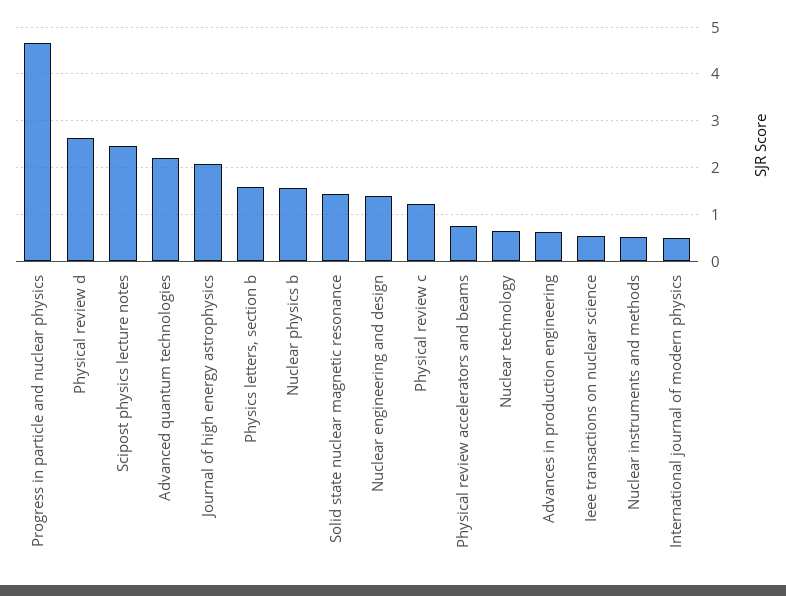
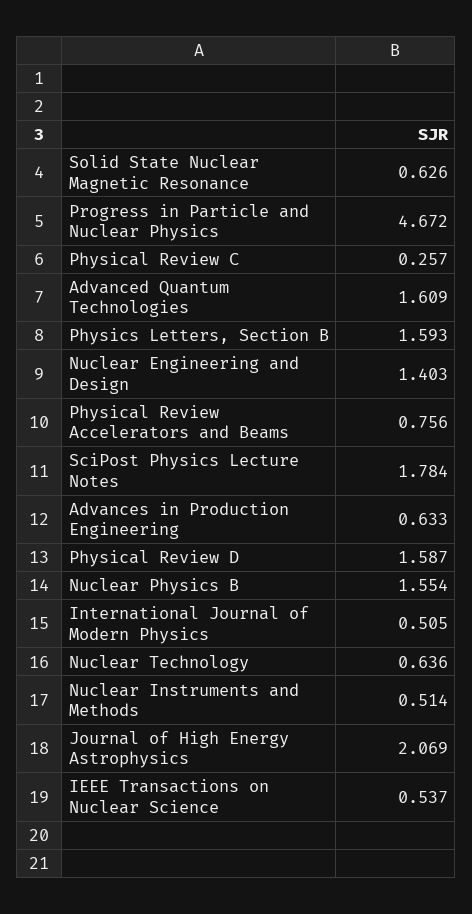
Physical review d: 2.6 -> 1.587
Scipost physics lecture notes: 2.4 -> 1.784
Advanced quantum technologies: 2.2 -> 1.609
Solid state nuclear magnetic resonance: 1.4 -> 0.626
Physical review c: 1.2 -> 0.257

